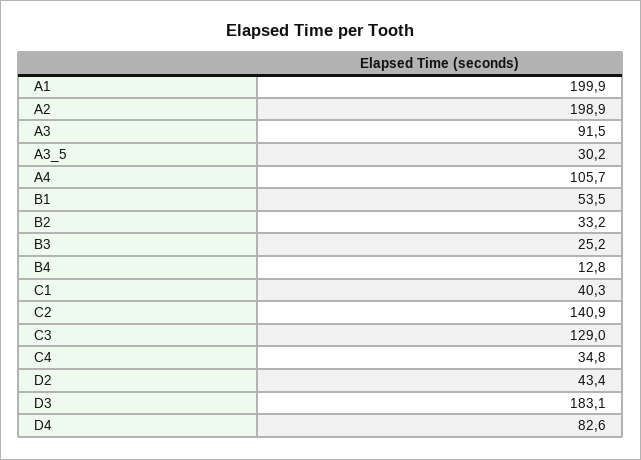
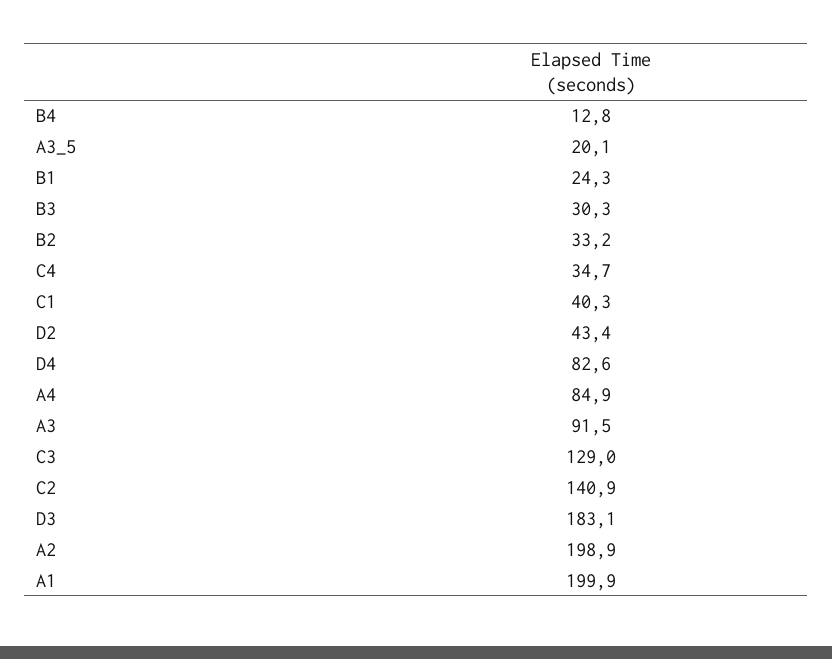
A3_5: 30.2 -> 20.1
A4: 105.7 -> 84.9
B1: 53.5 -> 24.3
B3: 25.2 -> 30.3
C4: 34.8 -> 34.7

